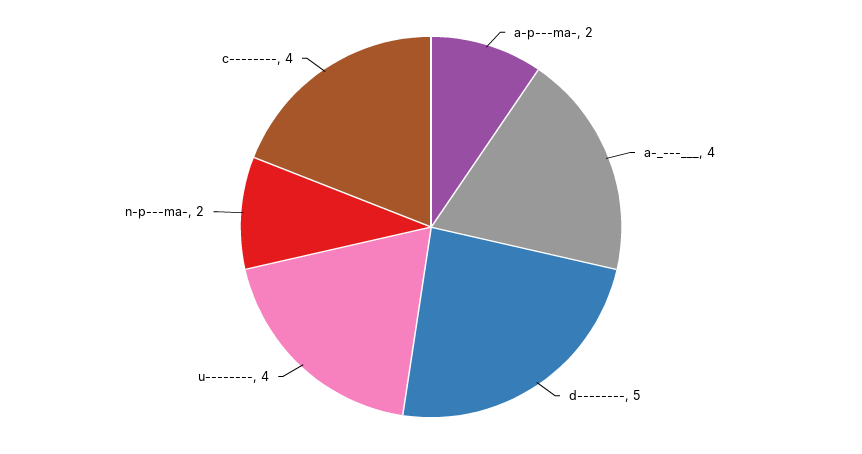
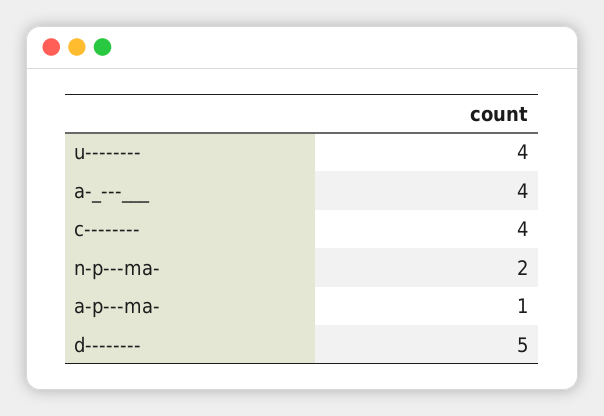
a-p---ma-: 2 -> 1

